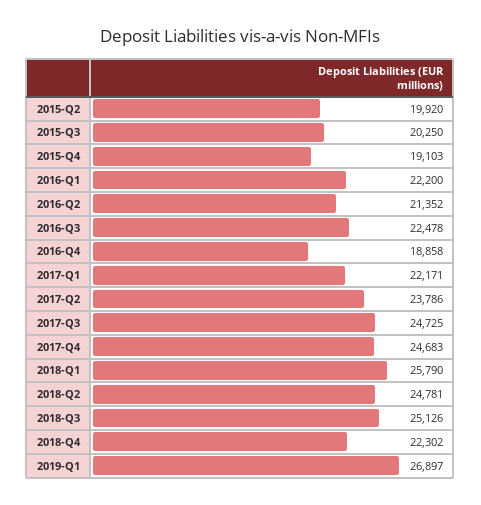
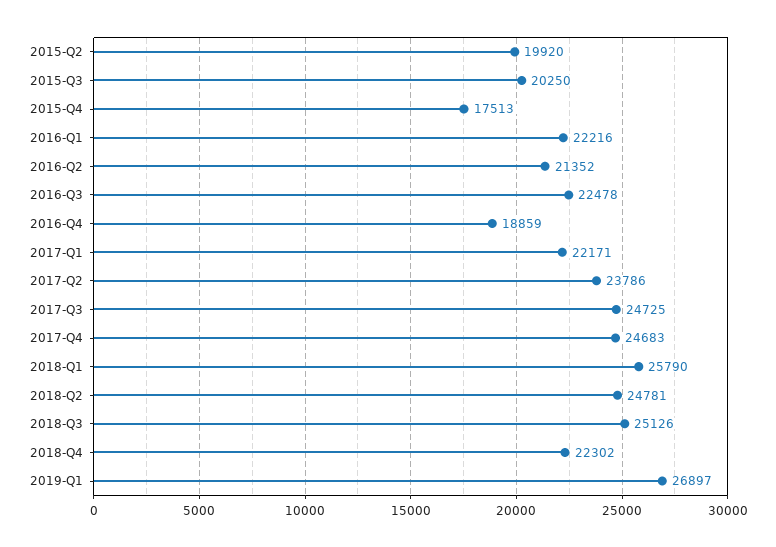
2015-Q4: 19103 -> 17513
2016-Q1: 22200 -> 22216
2016-Q4: 18858 -> 18859

